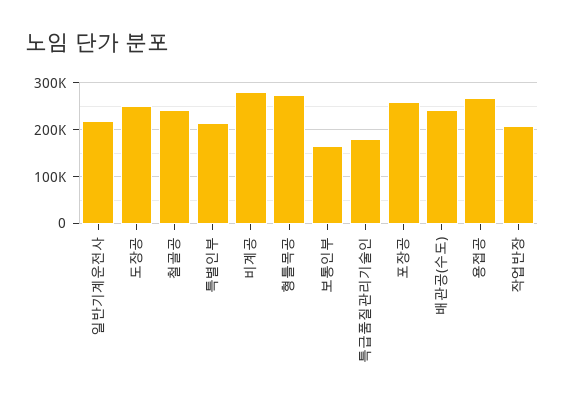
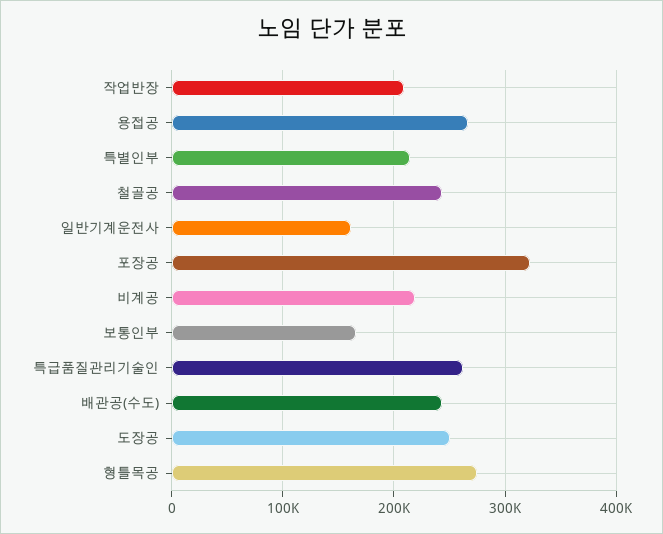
일반기계운전사: 220000 -> 160000
비계공: 280000 -> 220000
특급품질관리기술인: 180000 -> 260000
포장공: 260000 -> 320000

